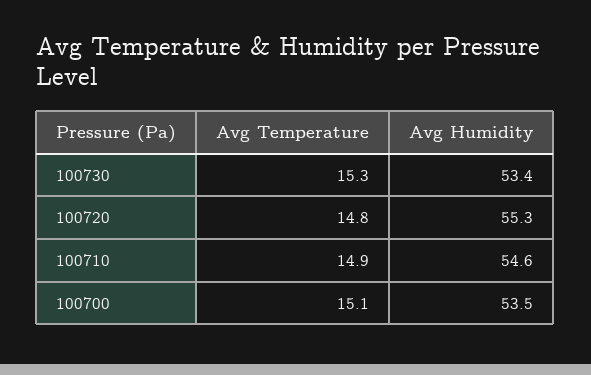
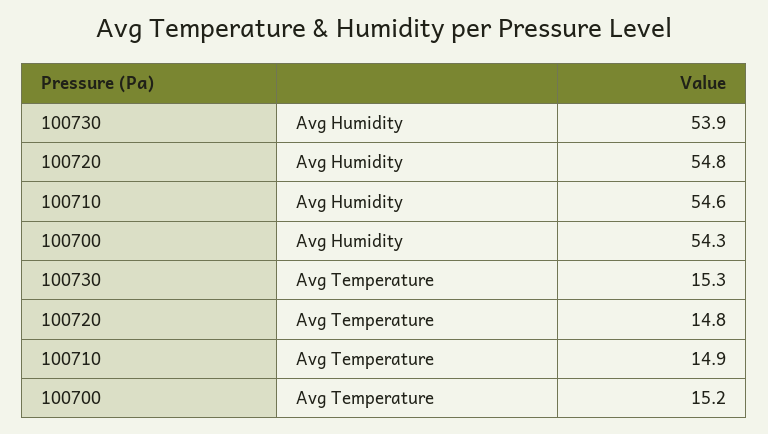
Avg Humidity, 100730: 53.4 -> 53.9
Avg Humidity, 100720: 55.3 -> 54.8
Avg Temperature, 100700: 15.1 -> 15.2
Avg Humidity, 100700: 53.5 -> 54.3

